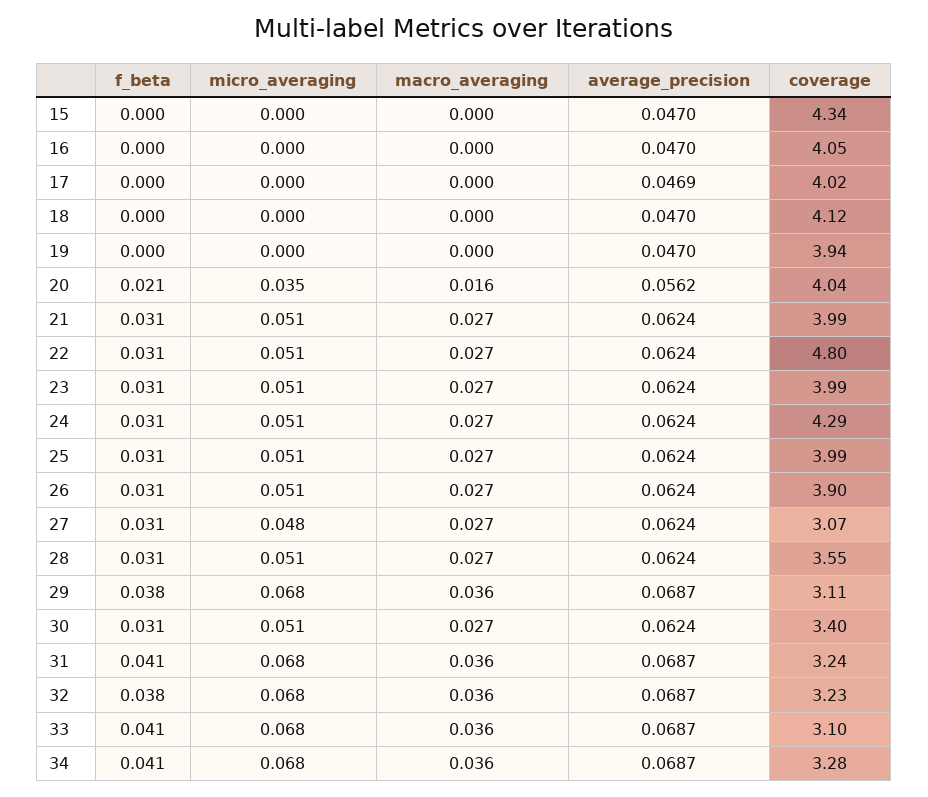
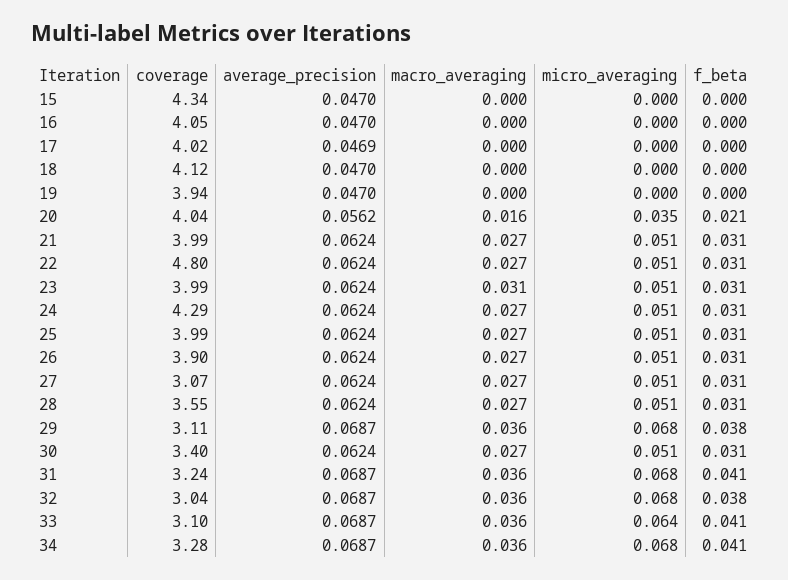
macro_averaging, 23: 0.027 -> 0.031
micro_averaging, 27: 0.048 -> 0.051
coverage, 32: 3.23 -> 3.04
micro_averaging, 33: 0.068 -> 0.064

